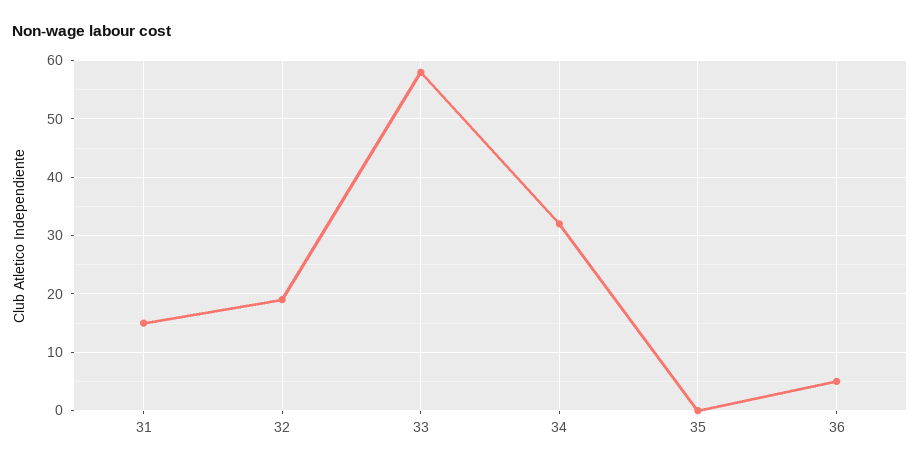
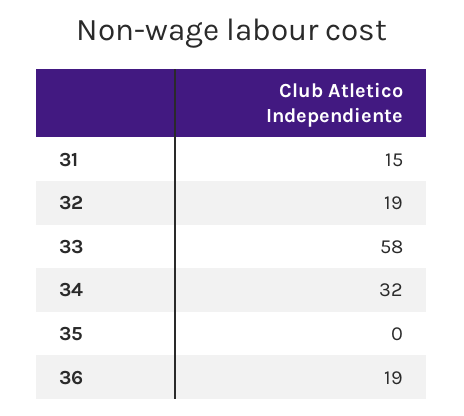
36: 5 -> 19

